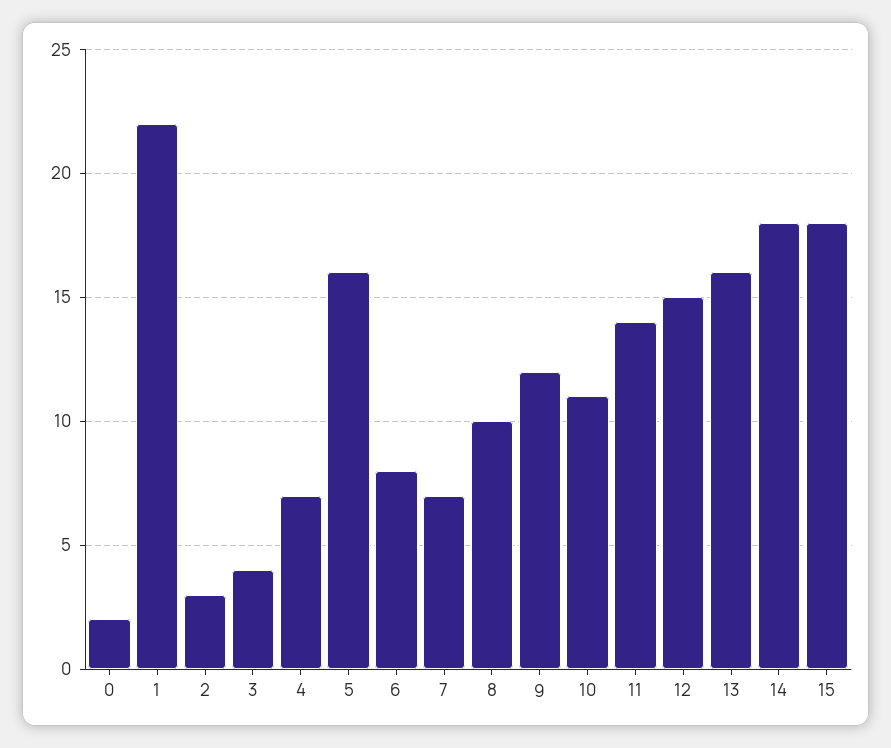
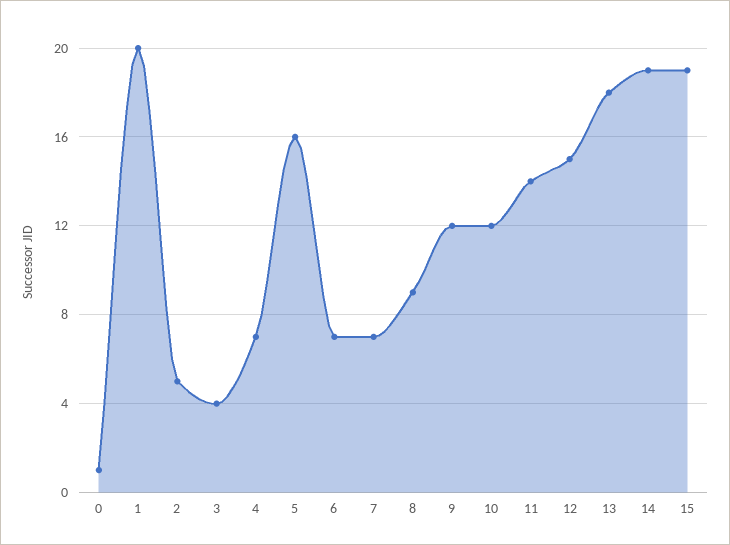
0: 2 -> 1
1: 22 -> 20
2: 3 -> 5
6: 8 -> 7
8: 10 -> 9
10: 11 -> 12
13: 16 -> 18
14: 18 -> 19
15: 18 -> 19

